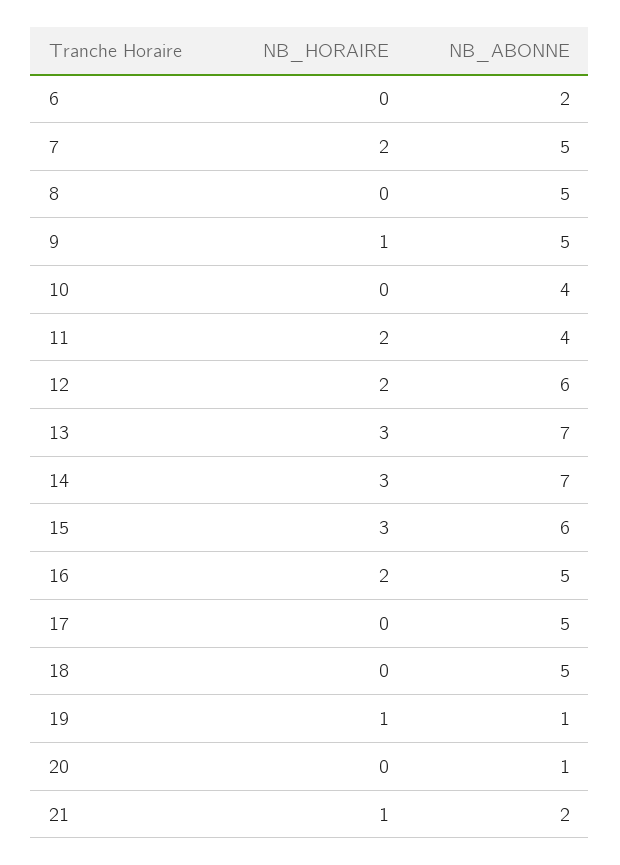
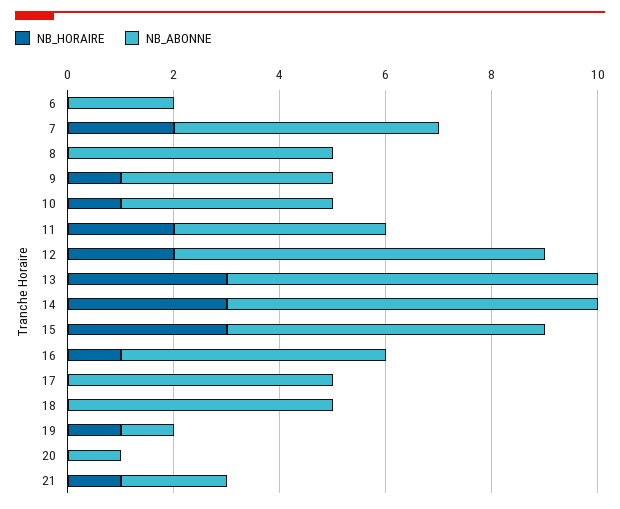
NB_ABONNE, 9: 5 -> 4
NB_HORAIRE, 10: 0 -> 1
NB_ABONNE, 12: 6 -> 7
NB_HORAIRE, 16: 2 -> 1

